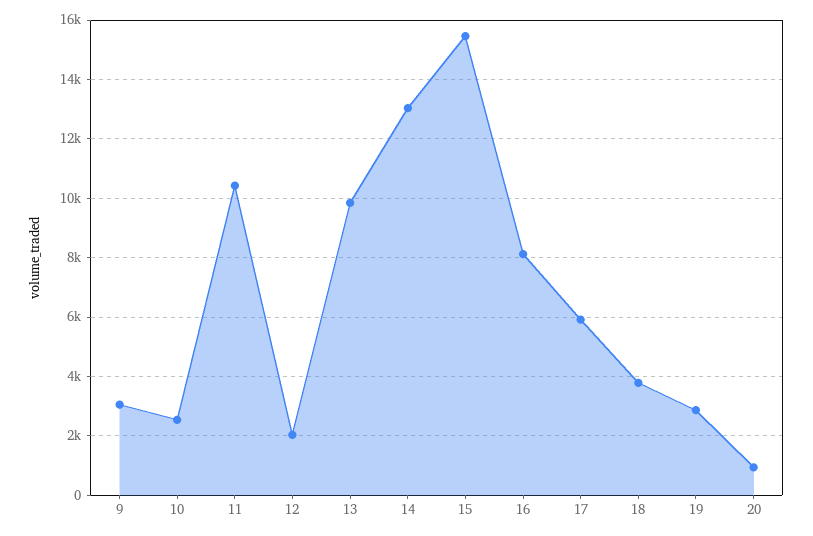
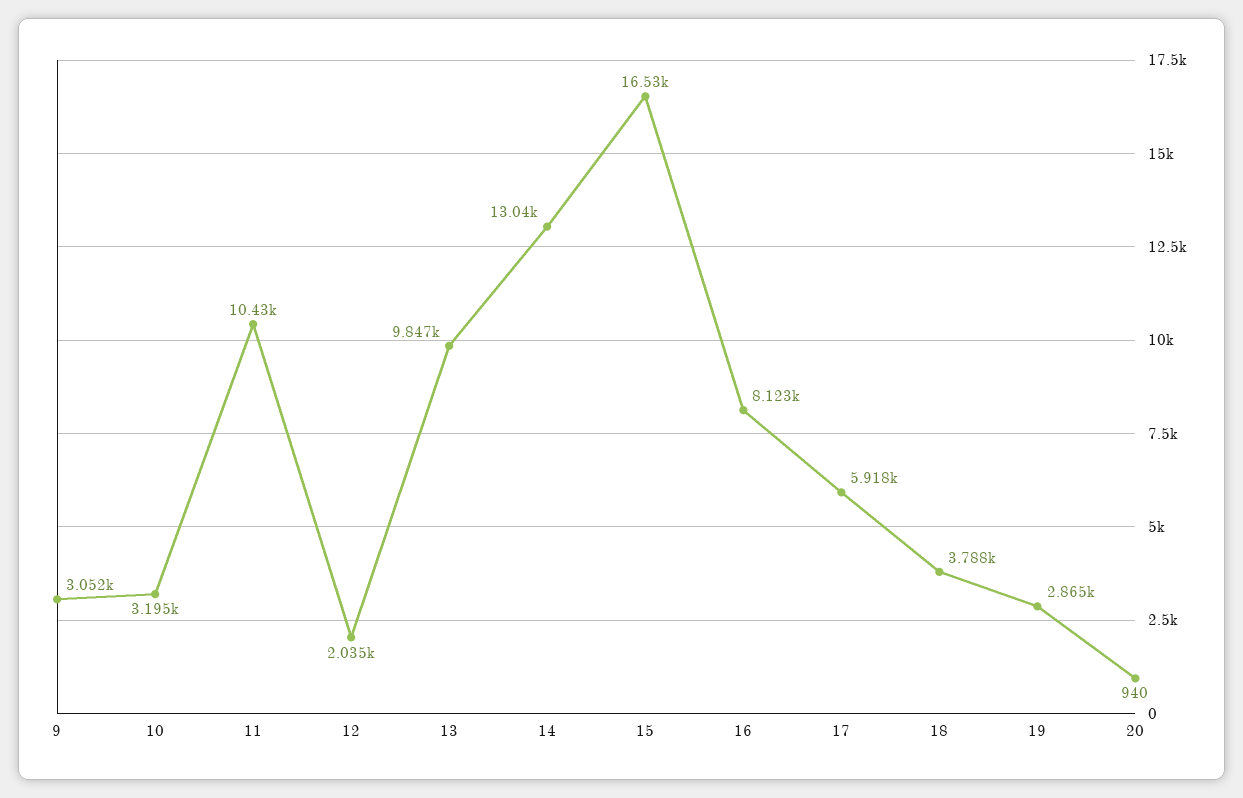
10: 2500 -> 3195
15: 15500 -> 16530

